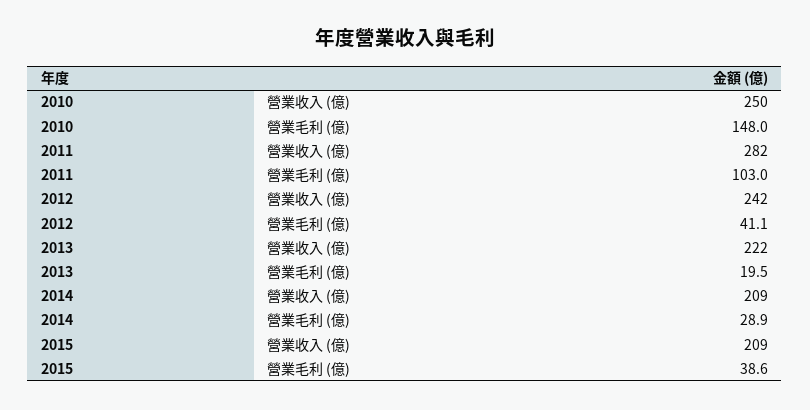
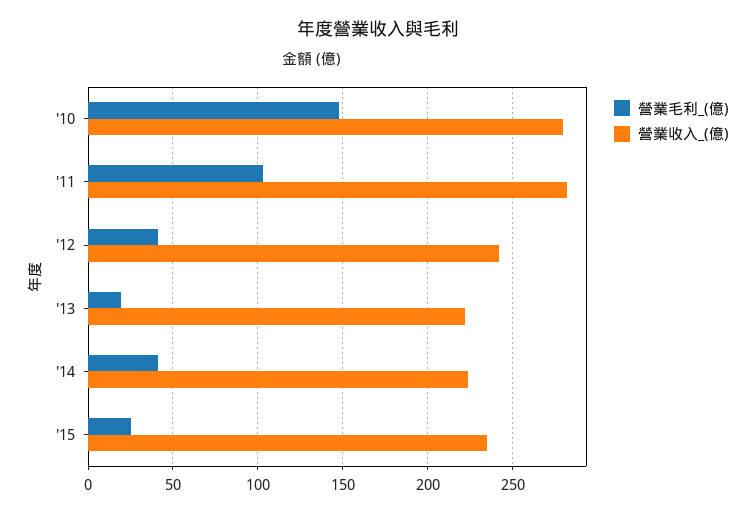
營業收入 (億), 2010: 250 -> 280
營業收入 (億), 2014: 209 -> 225
營業毛利 (億), 2014: 28.9 -> 40
營業收入 (億), 2015: 209 -> 235
營業毛利 (億), 2015: 38.6 -> 25

